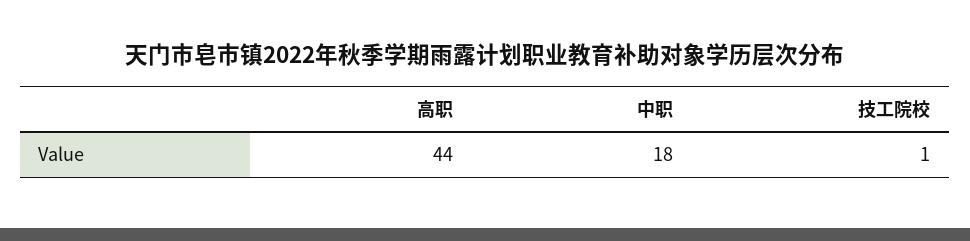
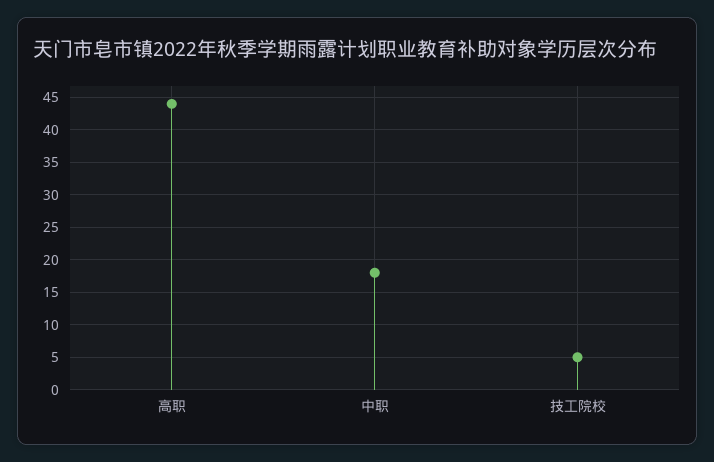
技工院校: 1 -> 5

